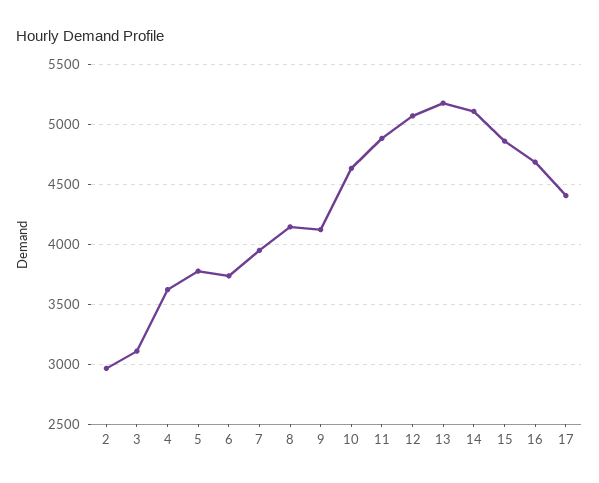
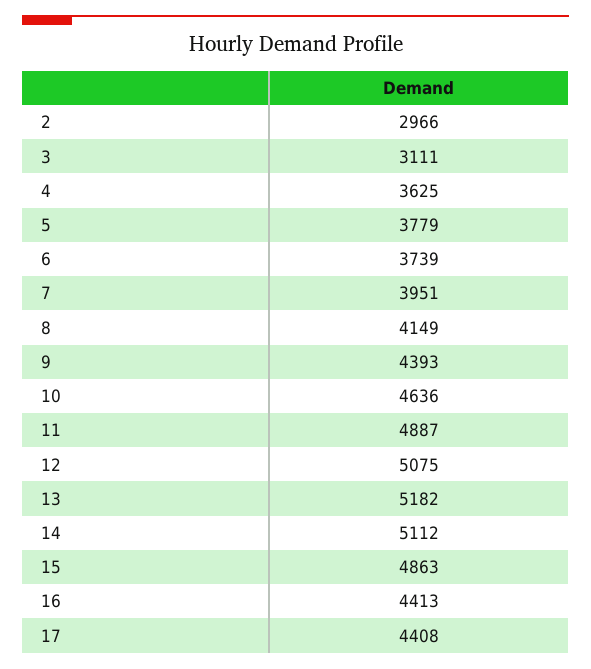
9: 4100 -> 4393
16: 4700 -> 4413

